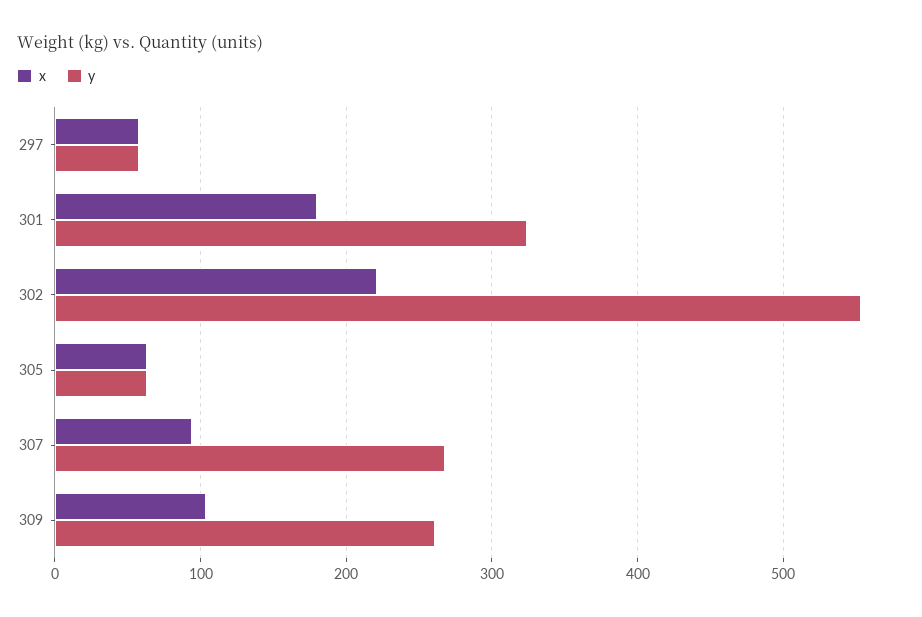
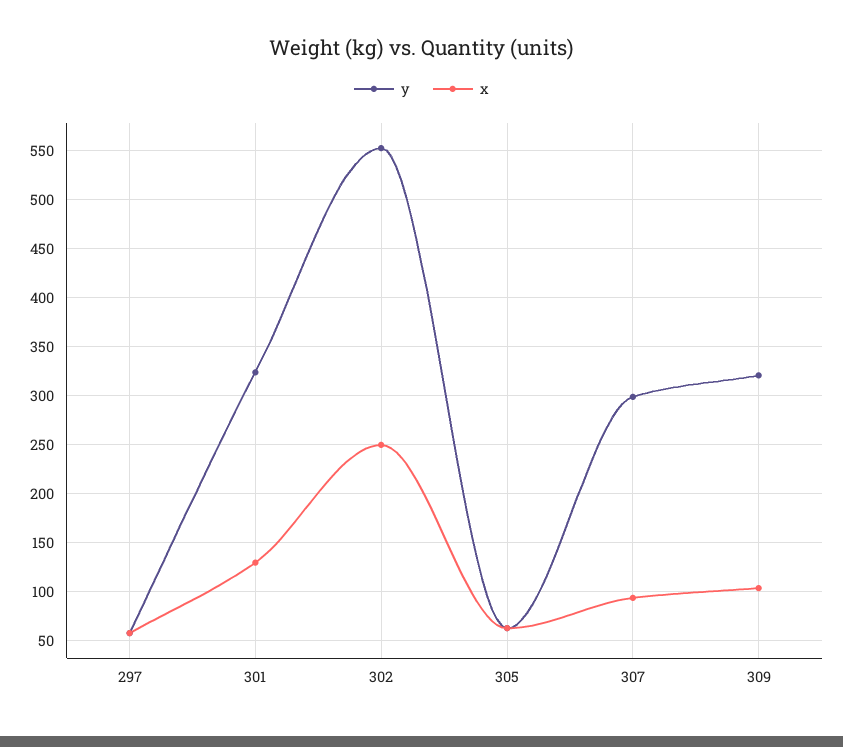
x, 301: 180 -> 130
x, 302: 220 -> 250
y, 307: 270 -> 300
y, 309: 260 -> 320

